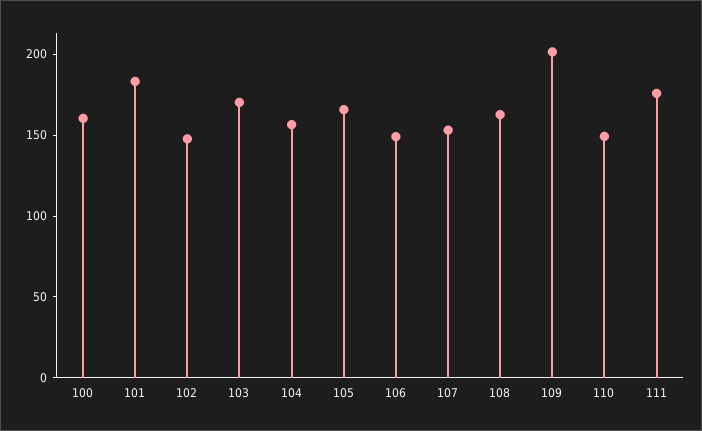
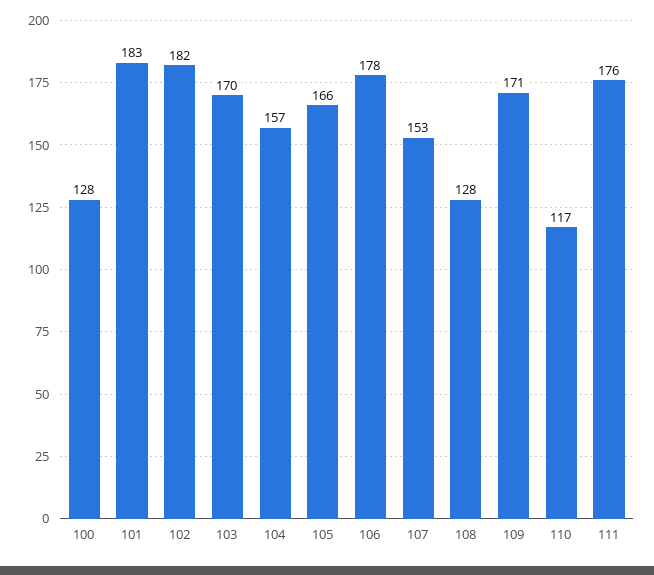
100: 160 -> 128
102: 150 -> 182
106: 150 -> 178
108: 160 -> 128
109: 200 -> 171
110: 150 -> 117

